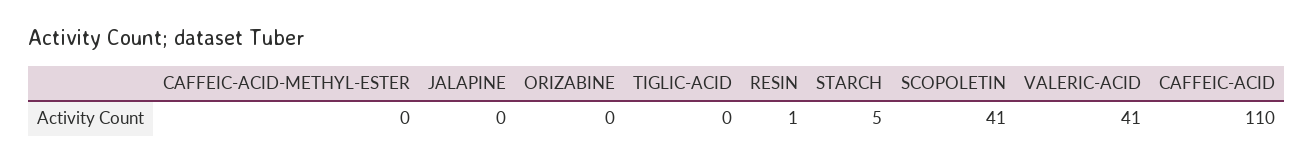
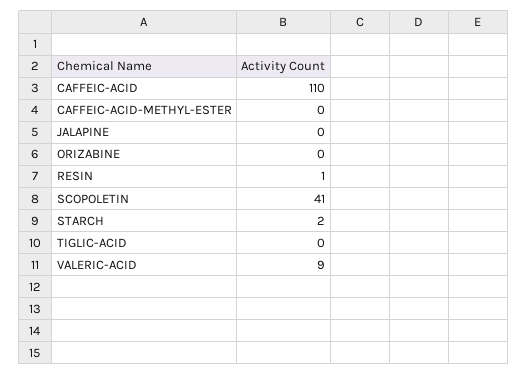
STARCH: 5 -> 2
VALERIC-ACID: 41 -> 9

